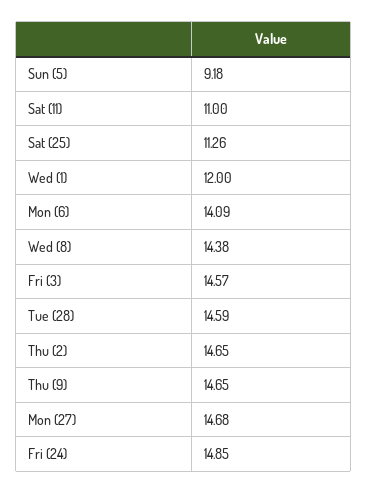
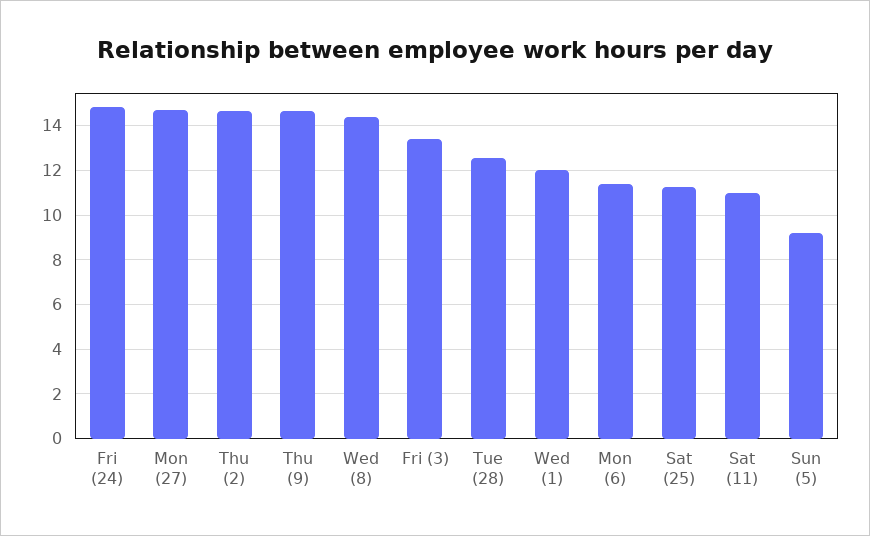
Mon (6): 14.09 -> 11.5
Fri (3): 14.57 -> 13.5
Tue (28): 14.59 -> 12.5

